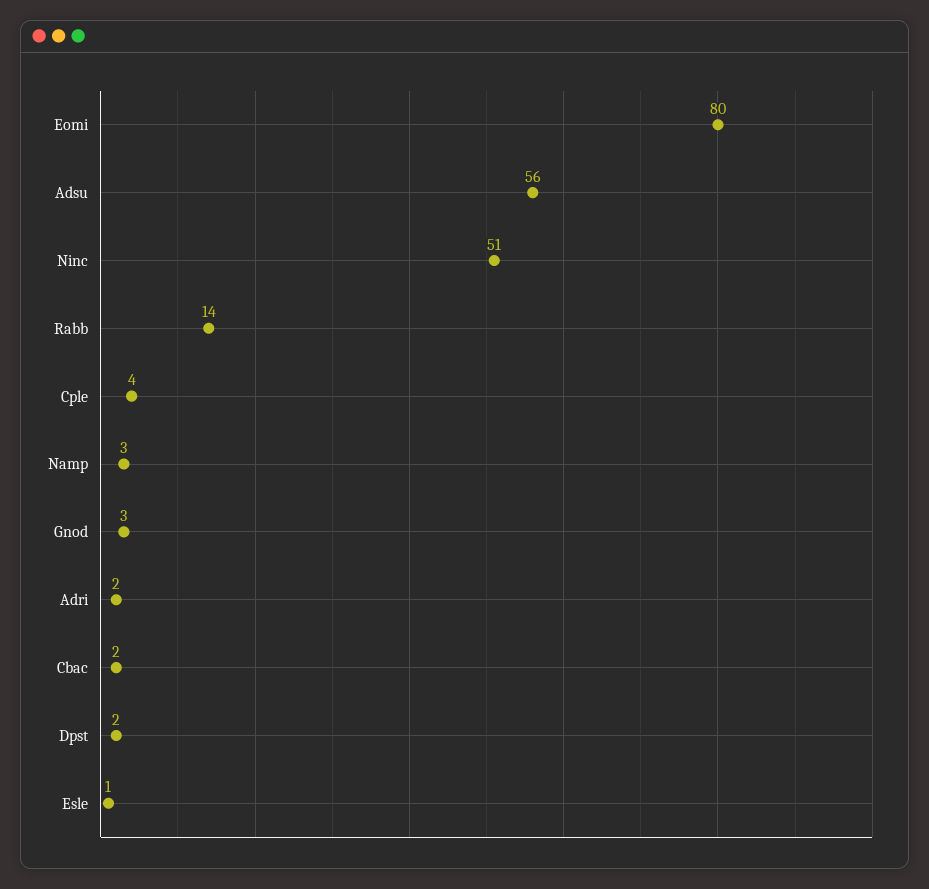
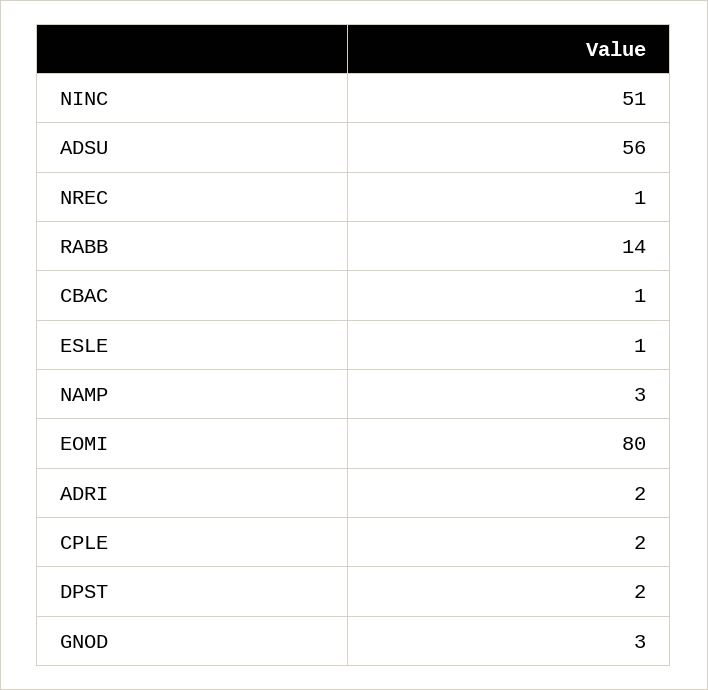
Cple: 4 -> 2
Cbac: 2 -> 1
NREC: none -> 1

